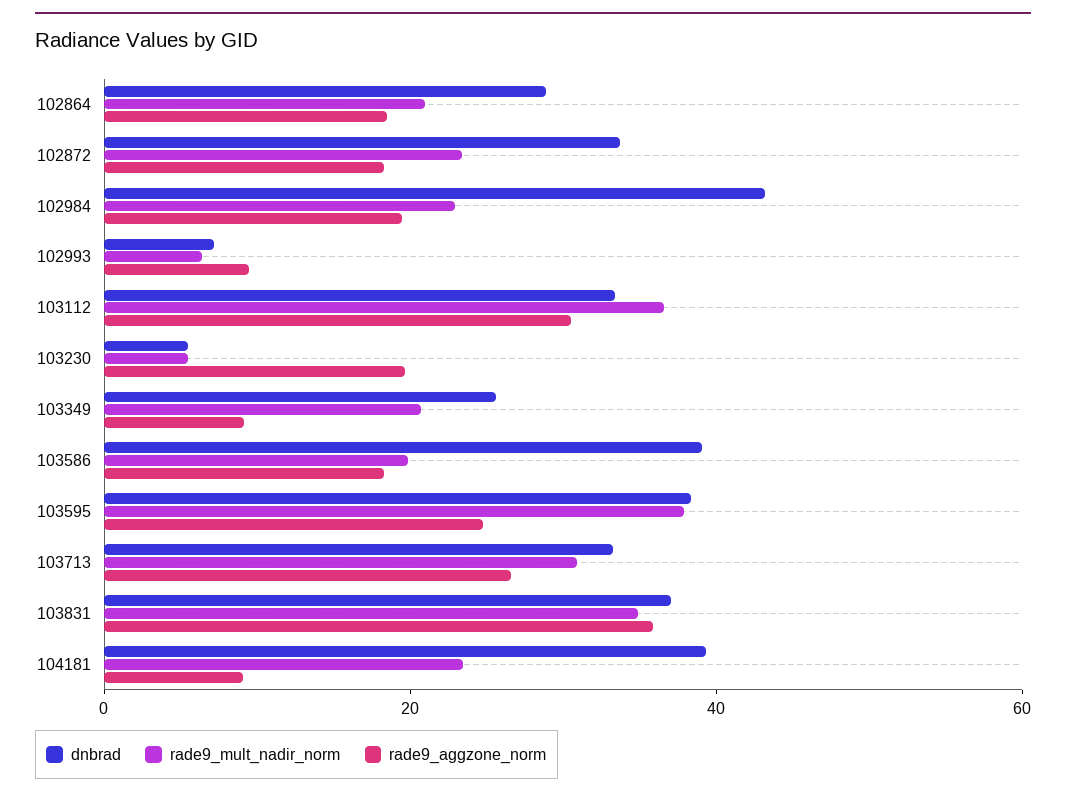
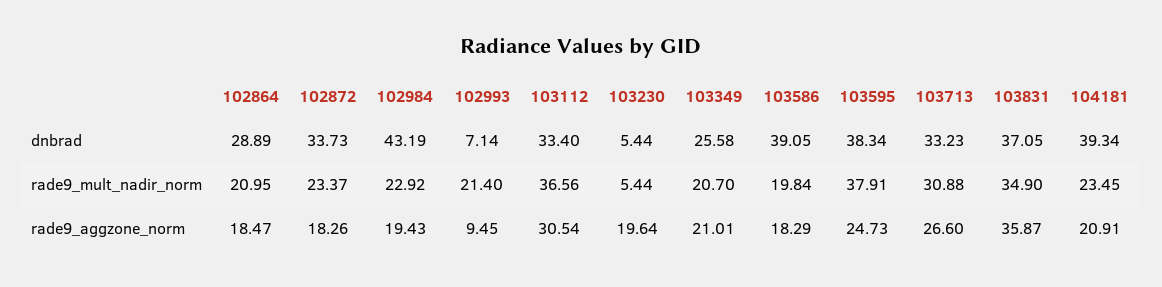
rade9_mult_nadir_norm, 102993: 5 -> 21.4
rade9_aggzone_norm, 103349: 10 -> 21.01
rade9_aggzone_norm, 104181: 10 -> 20.91

